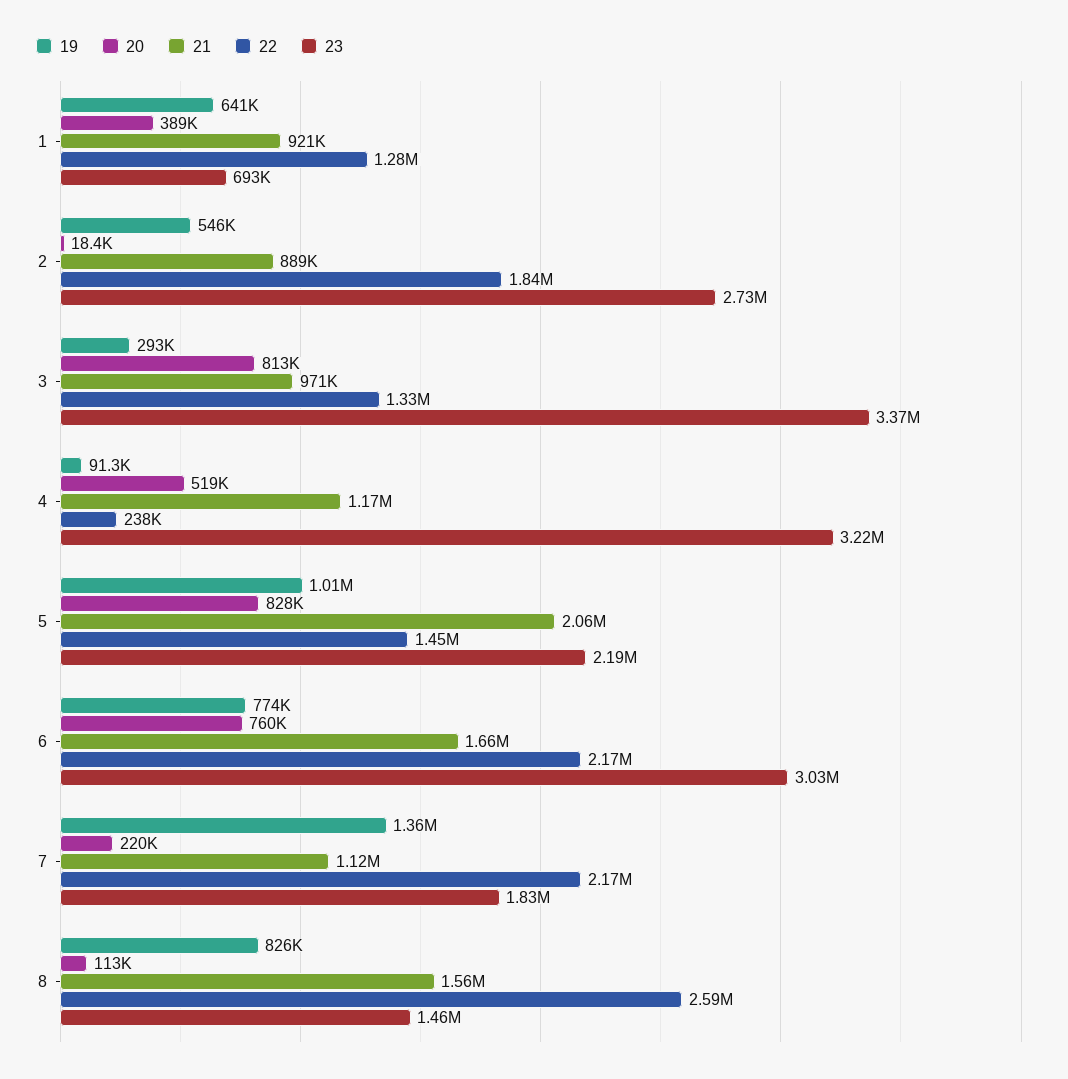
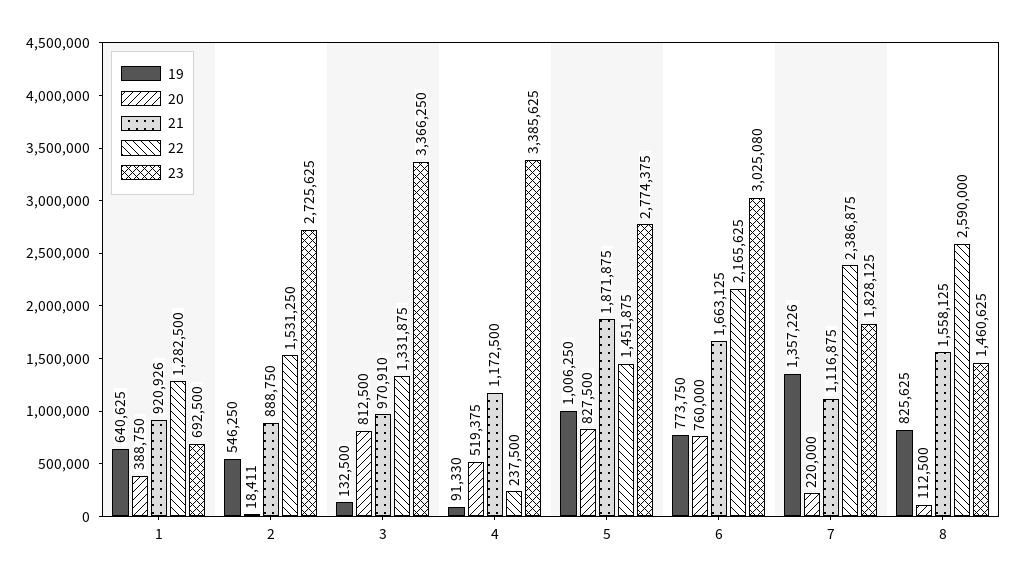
22, 2: 1840000 -> 1531250
19, 3: 293000 -> 132500
23, 4: 3220000 -> 3385625
21, 5: 2060000 -> 1871875
23, 5: 2190000 -> 2774375
22, 7: 2170000 -> 2386875

